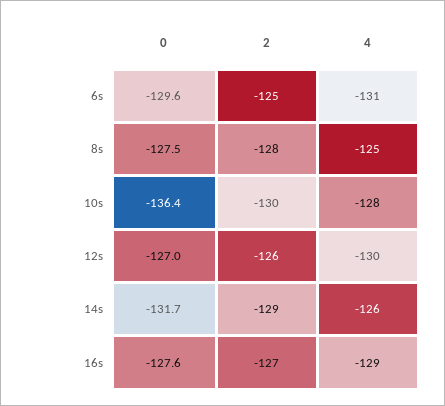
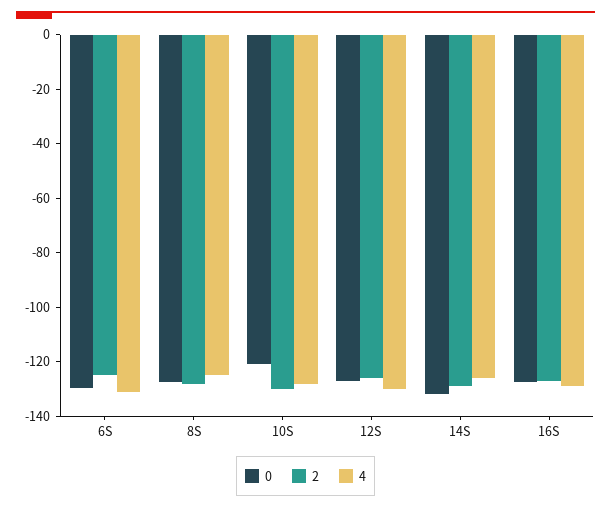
0, 10s: -136.4 -> -120

